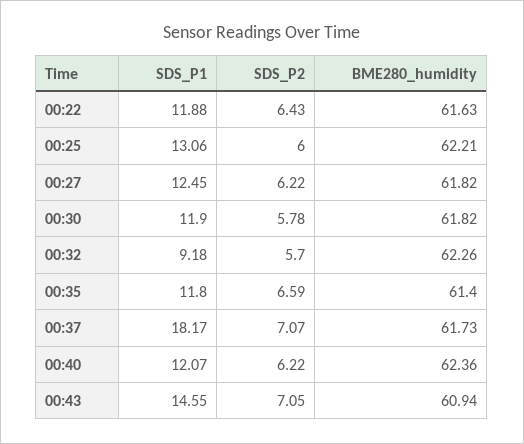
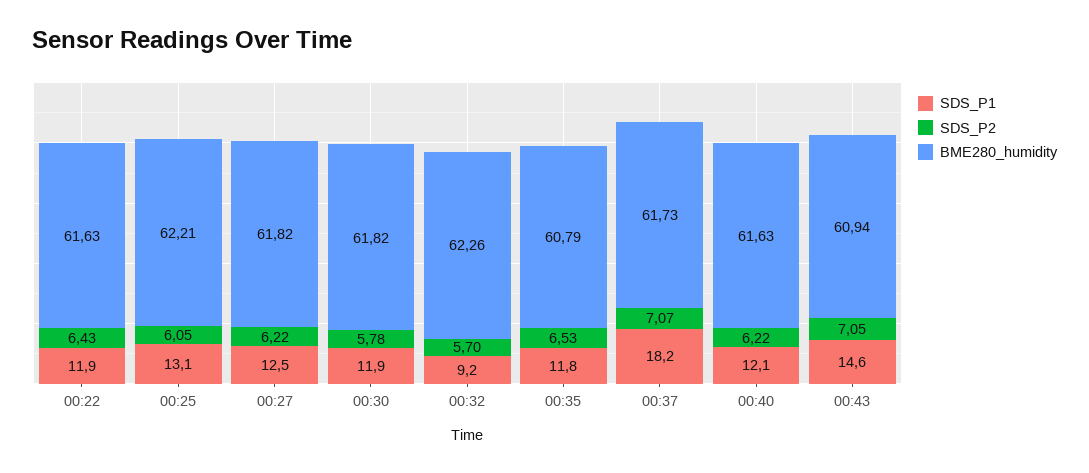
SDS_P2, 00:25: 6 -> 6.05
SDS_P2, 00:35: 6.59 -> 6.53
BME280_humidity, 00:35: 61.4 -> 60.79
BME280_humidity, 00:40: 62.36 -> 61.63

